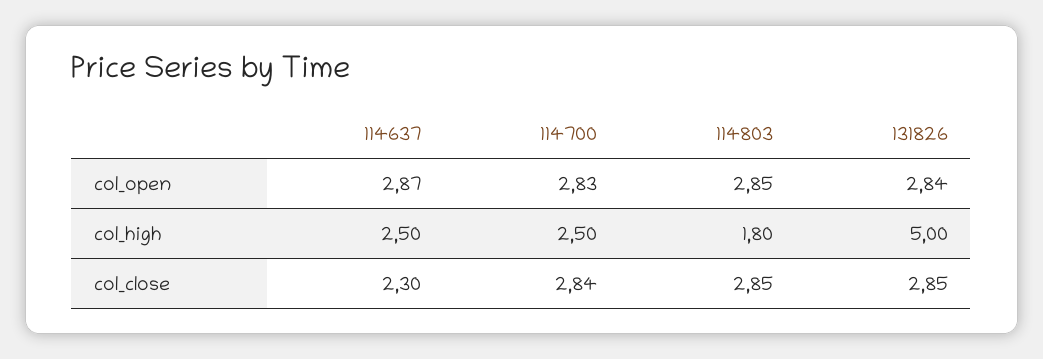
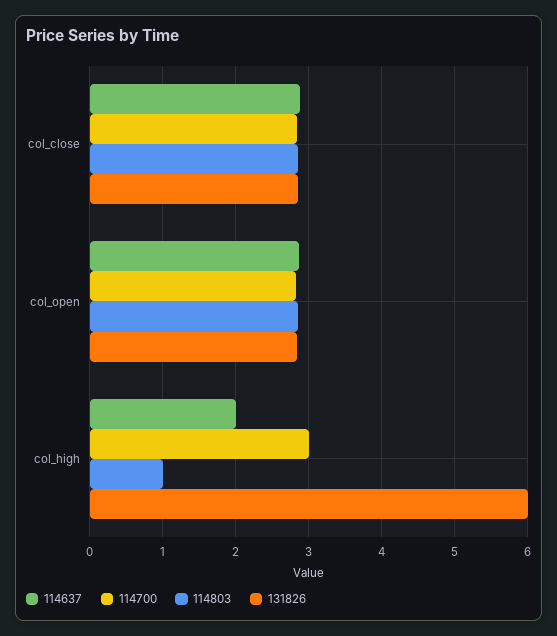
114637, col_high: 2.5 -> 2
114700, col_high: 2.5 -> 3
114803, col_high: 1.8 -> 1
131826, col_high: 5 -> 6
114637, col_close: 2.3 -> 2.9

